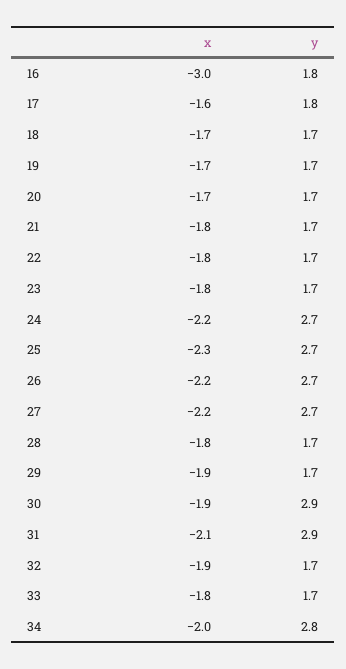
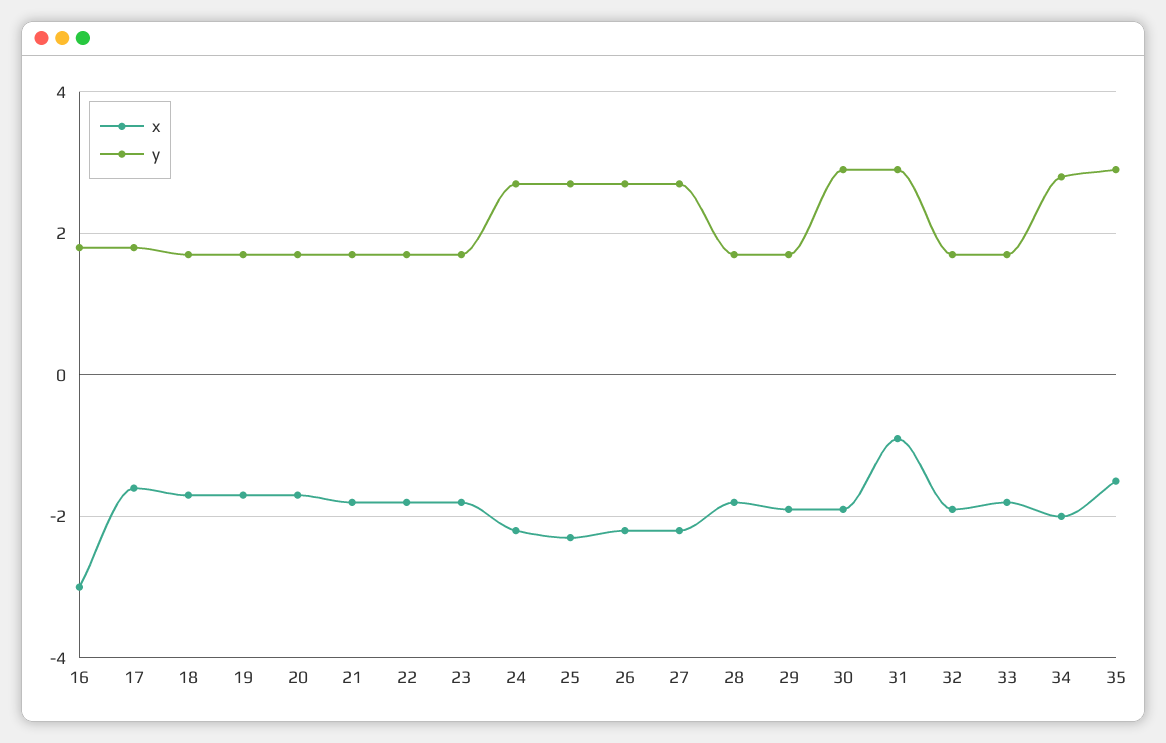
x, 31: -2.1 -> -1
x, 35: none -> -1.5
y, 35: none -> 3

